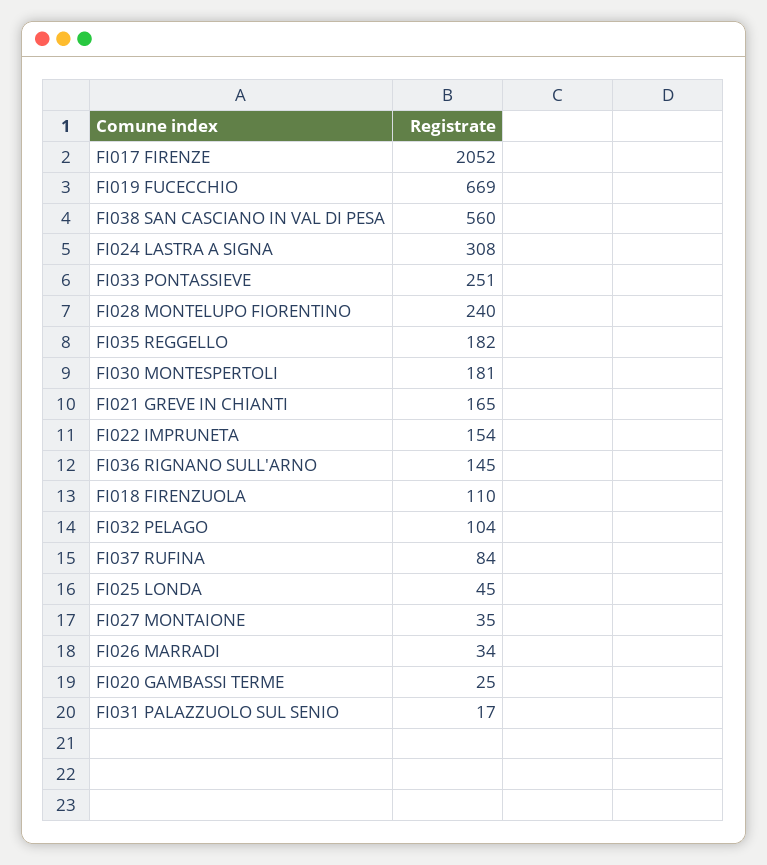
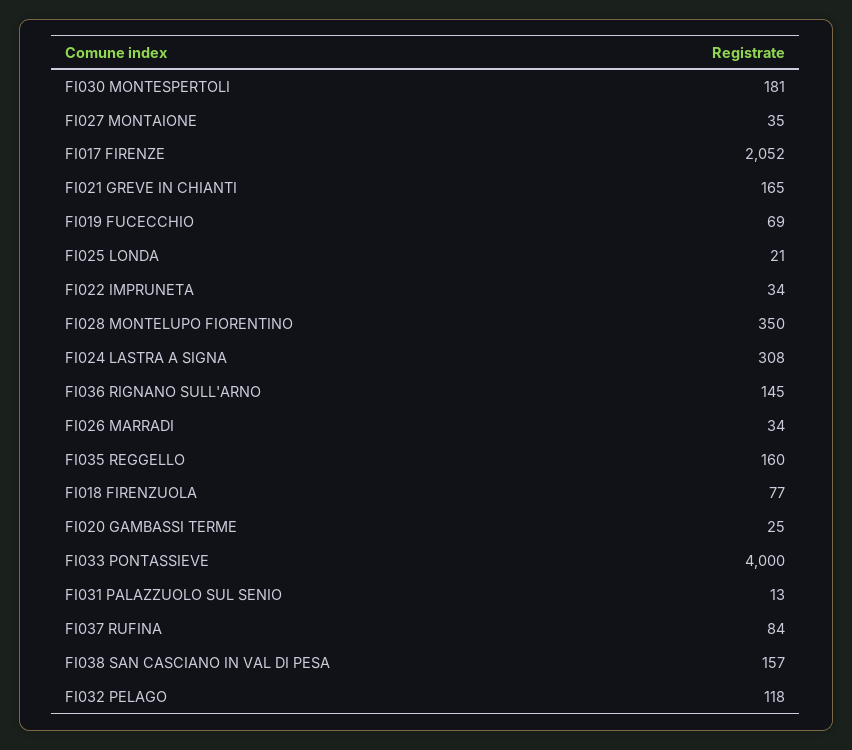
FI019 FUCECCHIO: 669 -> 69
FI038 SAN CASCIANO IN VAL DI PESA: 560 -> 157
FI033 PONTASSIEVE: 251 -> 4000
FI028 MONTELUPO FIORENTINO: 240 -> 350
FI035 REGGELLO: 182 -> 160
FI022 IMPRUNETA: 154 -> 34
FI018 FIRENZUOLA: 110 -> 77
FI032 PELAGO: 104 -> 118
FI025 LONDA: 45 -> 21
FI031 PALAZZUOLO SUL SENIO: 17 -> 13

